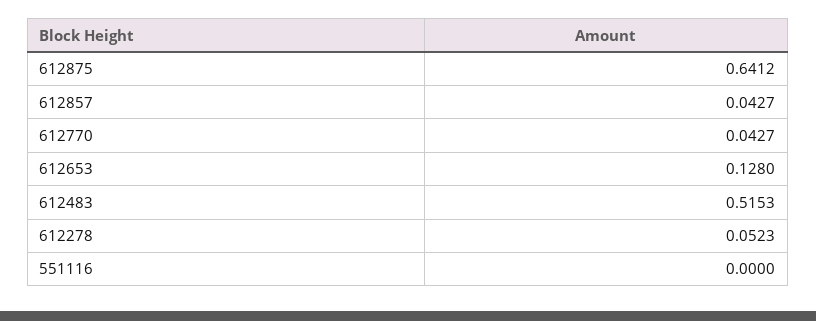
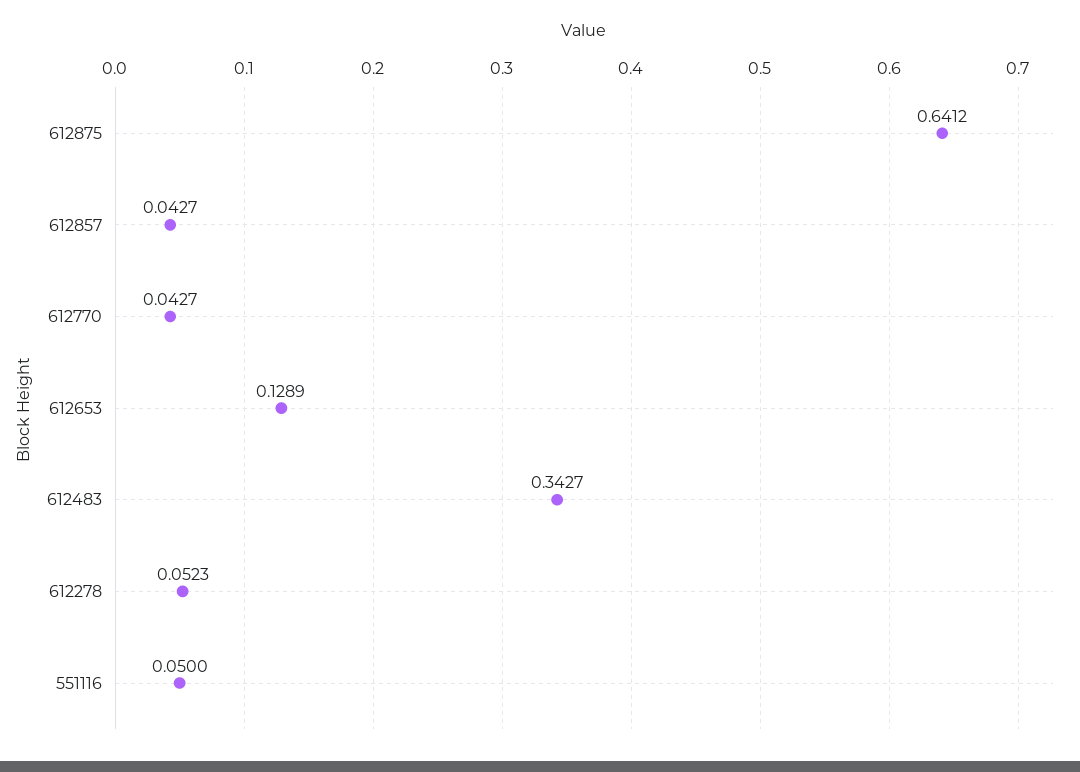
612653: 0.128 -> 0.1289
612483: 0.5153 -> 0.3427
551116: 0 -> 0.05

